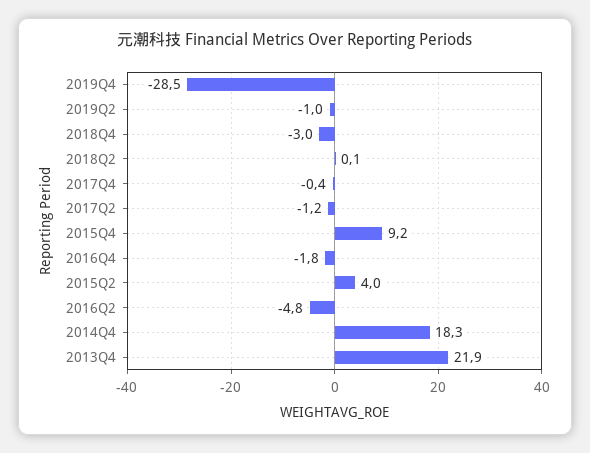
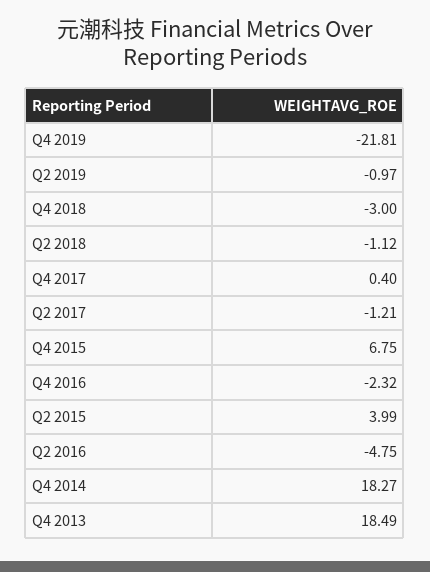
2019Q4: -28.5 -> -21.81
2018Q2: 0.1 -> -1.12
2017Q4: -0.4 -> 0.4
2015Q4: 9.2 -> 6.75
2016Q4: -1.8 -> -2.32
2013Q4: 21.9 -> 18.49

